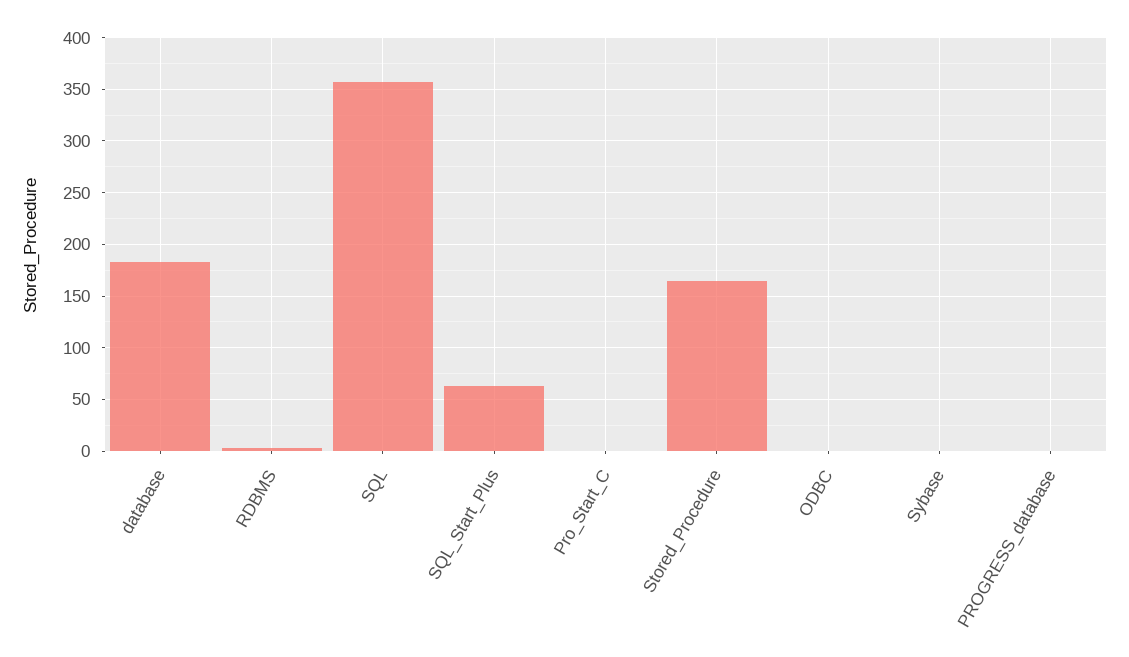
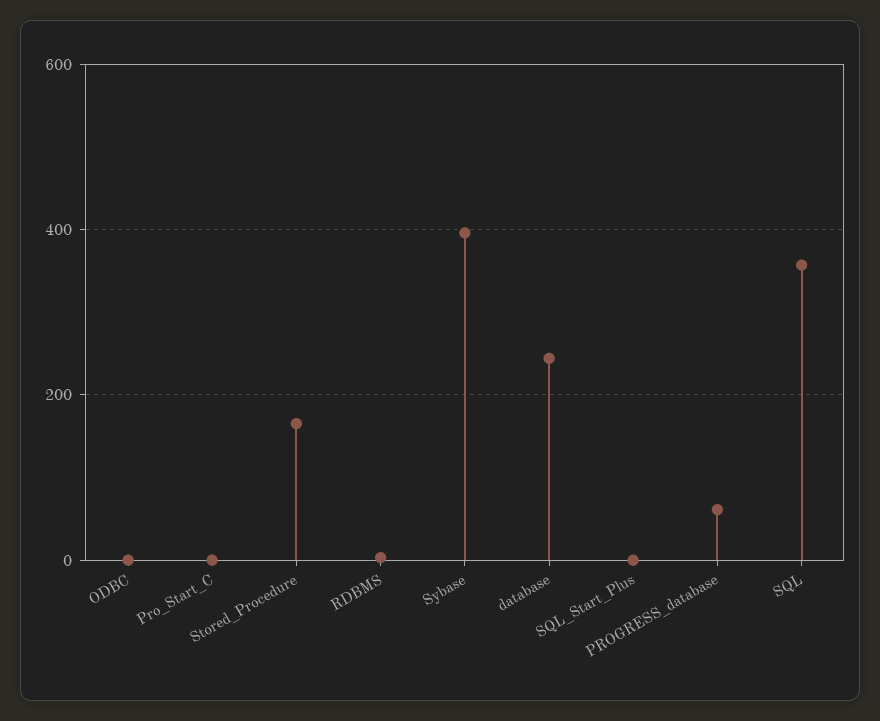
database: 180 -> 240
SQL_Start_Plus: 60 -> 0
Sybase: 0 -> 400
PROGRESS_database: 0 -> 60

